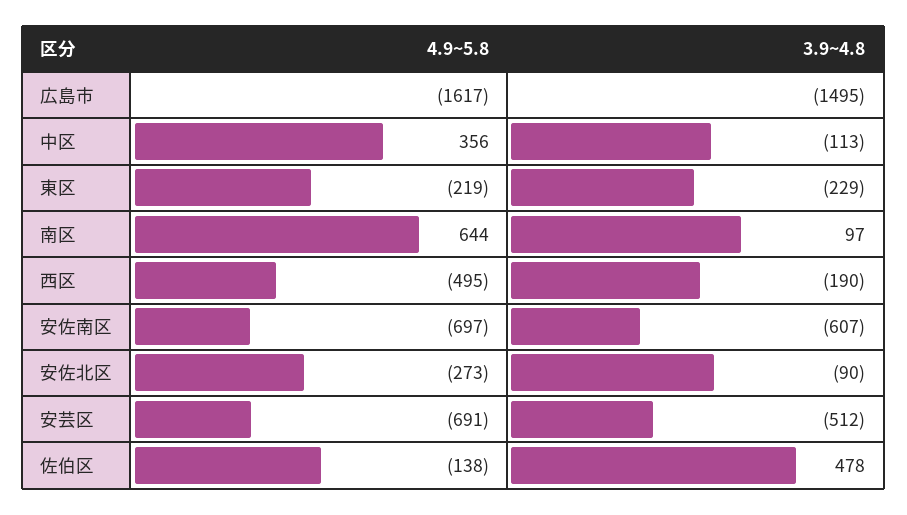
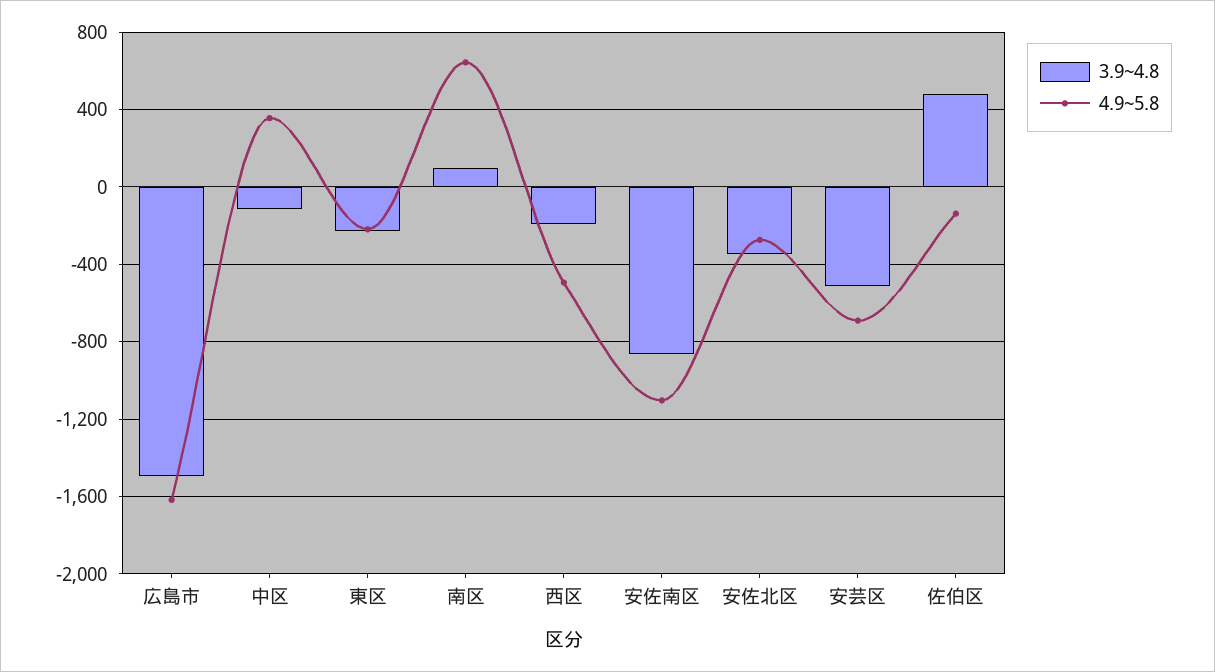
4.9~5.8, 安佐南区: -697 -> -1100
3.9~4.8, 安佐南区: -607 -> -850
3.9~4.8, 安佐北区: -90 -> -350

